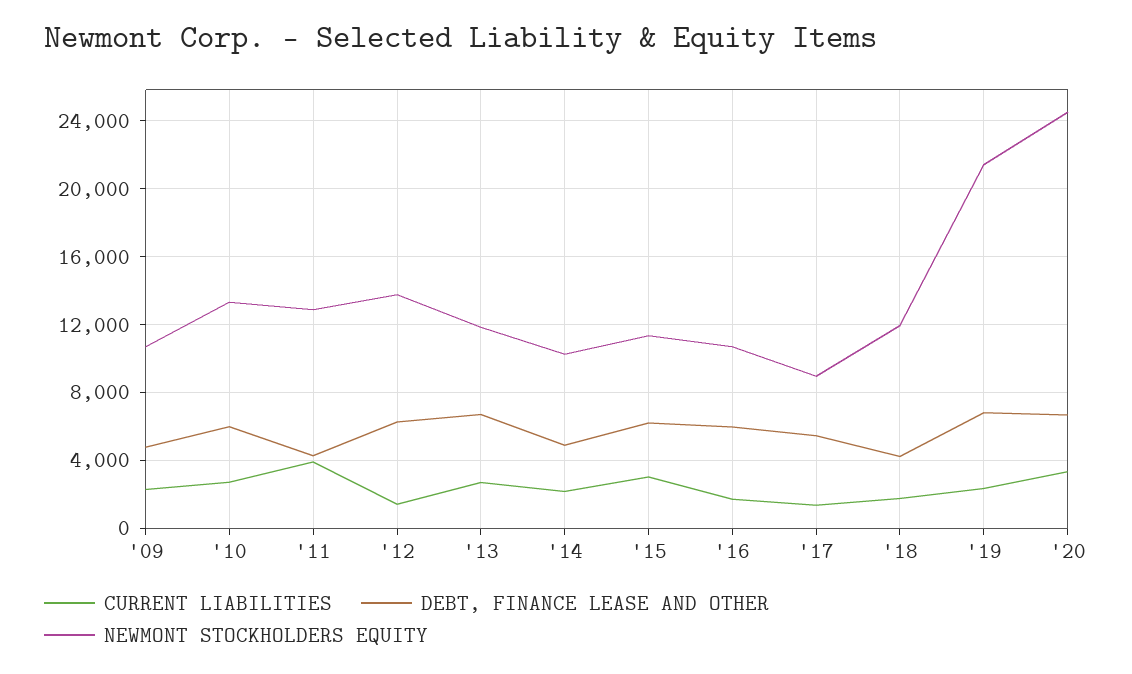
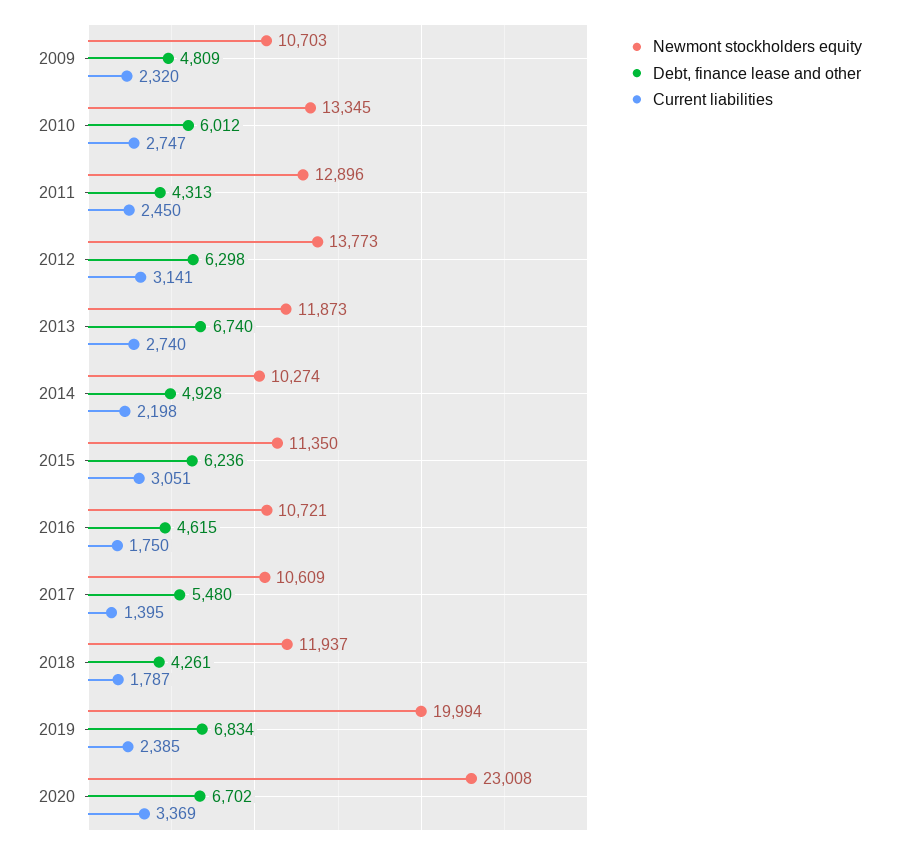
CURRENT LIABILITIES, '11: 4000 -> 2450
CURRENT LIABILITIES, '12: 1500 -> 3141
DEBT, FINANCE LEASE AND OTHER, '16: 6000 -> 4615
NEWMONT STOCKHOLDERS EQUITY, '17: 9000 -> 10609
NEWMONT STOCKHOLDERS EQUITY, '19: 21500 -> 19994
NEWMONT STOCKHOLDERS EQUITY, '20: 24500 -> 23008

